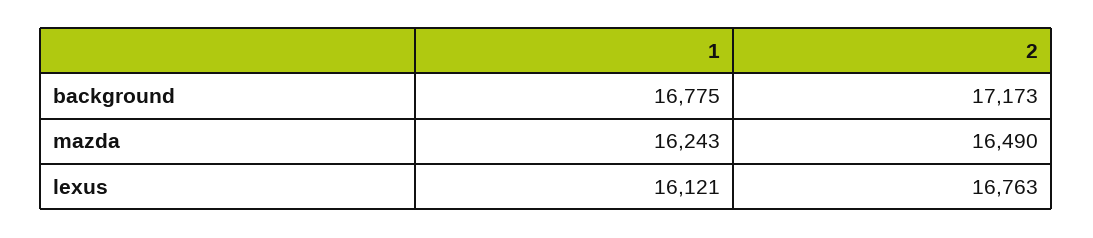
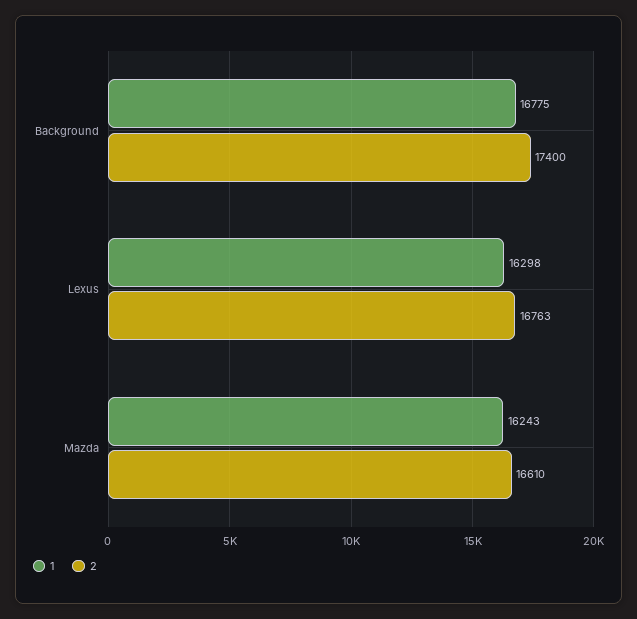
2, background: 17173 -> 17400
2, mazda: 16490 -> 16610
1, lexus: 16121 -> 16298

